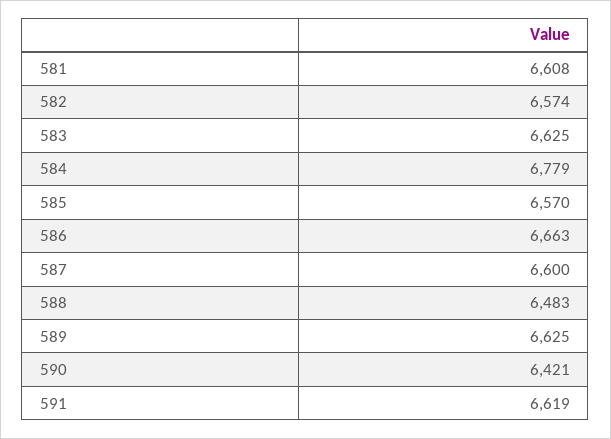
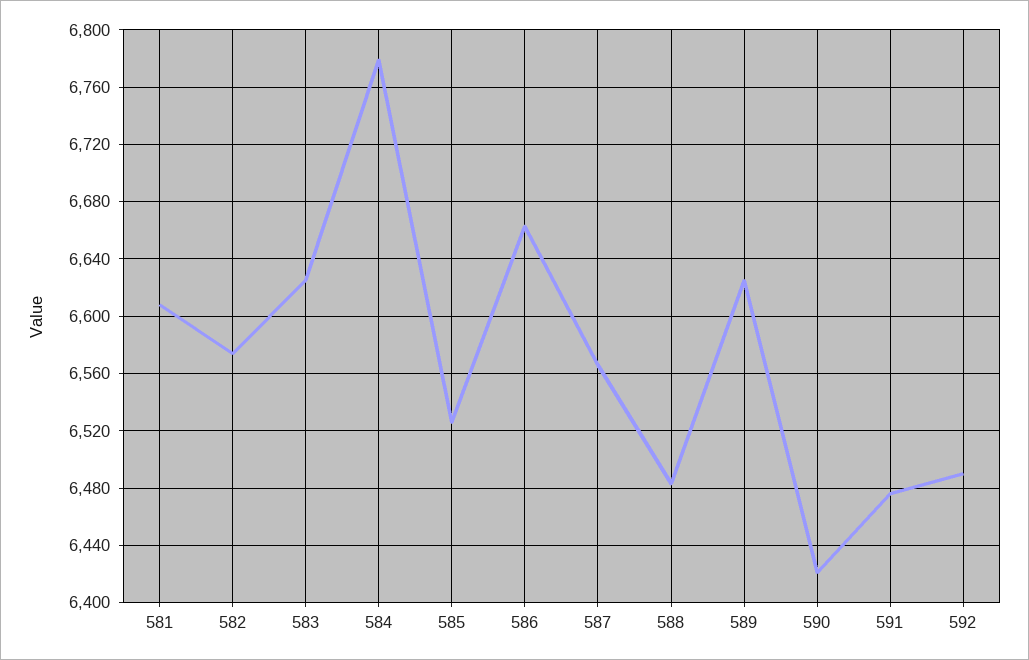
585: 6570 -> 6525
587: 6600 -> 6565
591: 6619 -> 6475
592: none -> 6490

